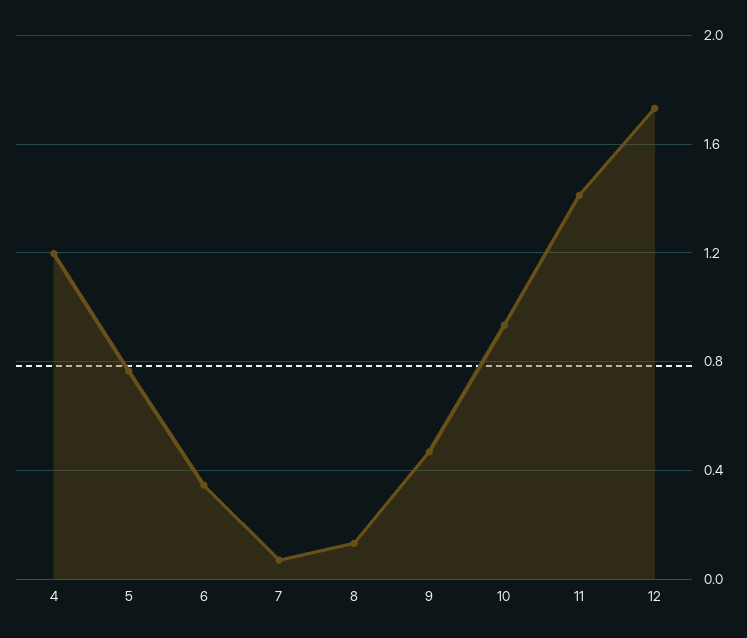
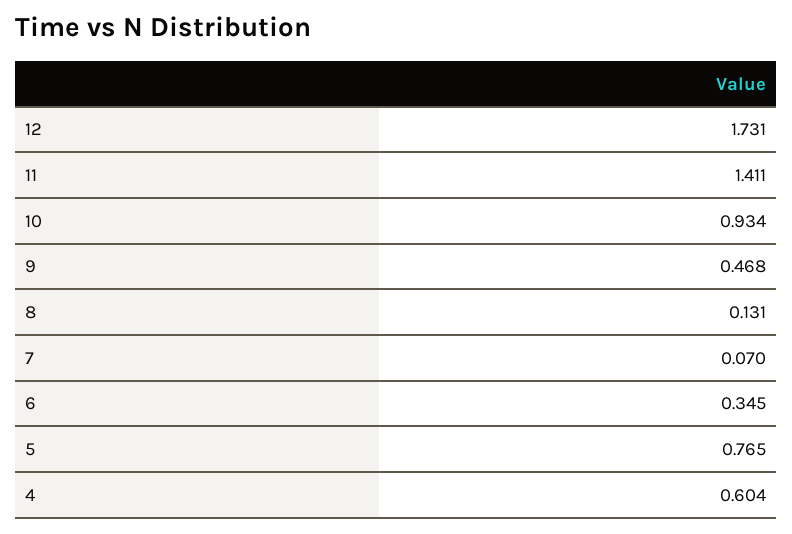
4: 1.2 -> 0.604

